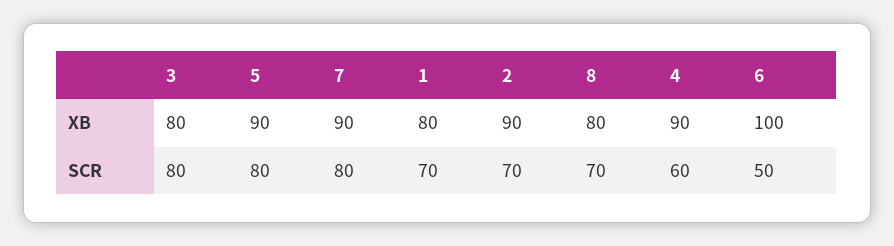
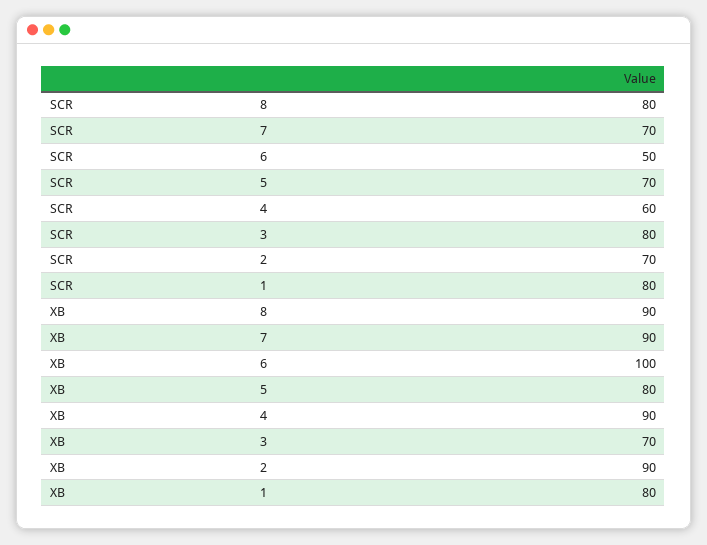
3, XB: 80 -> 70
5, XB: 90 -> 80
8, XB: 80 -> 90
5, SCR: 80 -> 70
7, SCR: 80 -> 70
1, SCR: 70 -> 80
8, SCR: 70 -> 80

